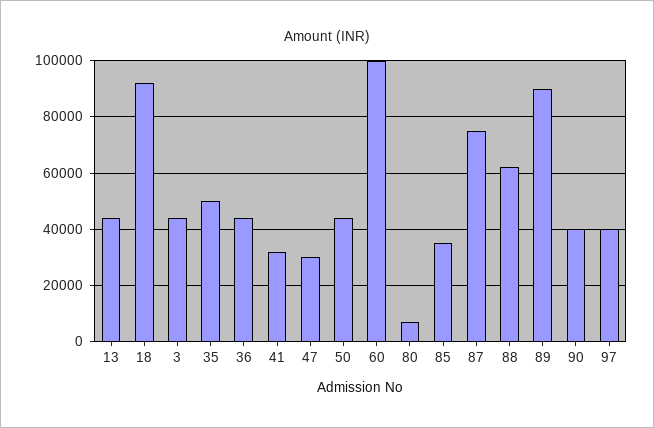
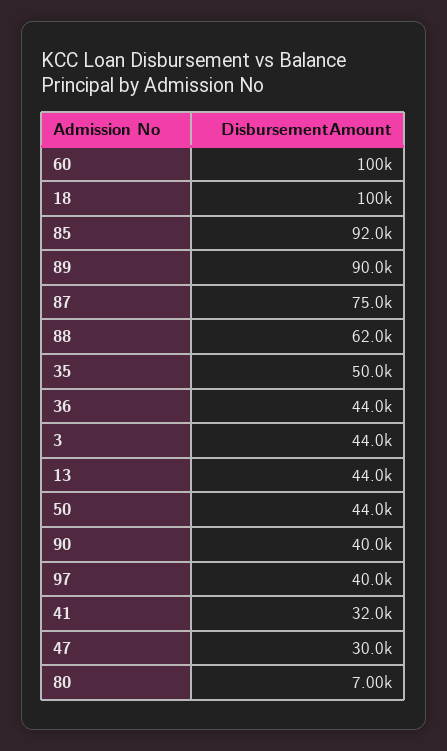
18: 92500 -> 100000
85: 35000 -> 92000

